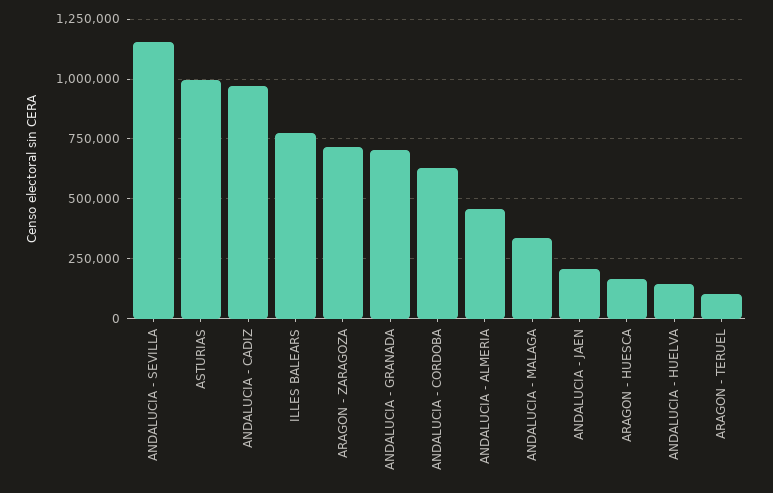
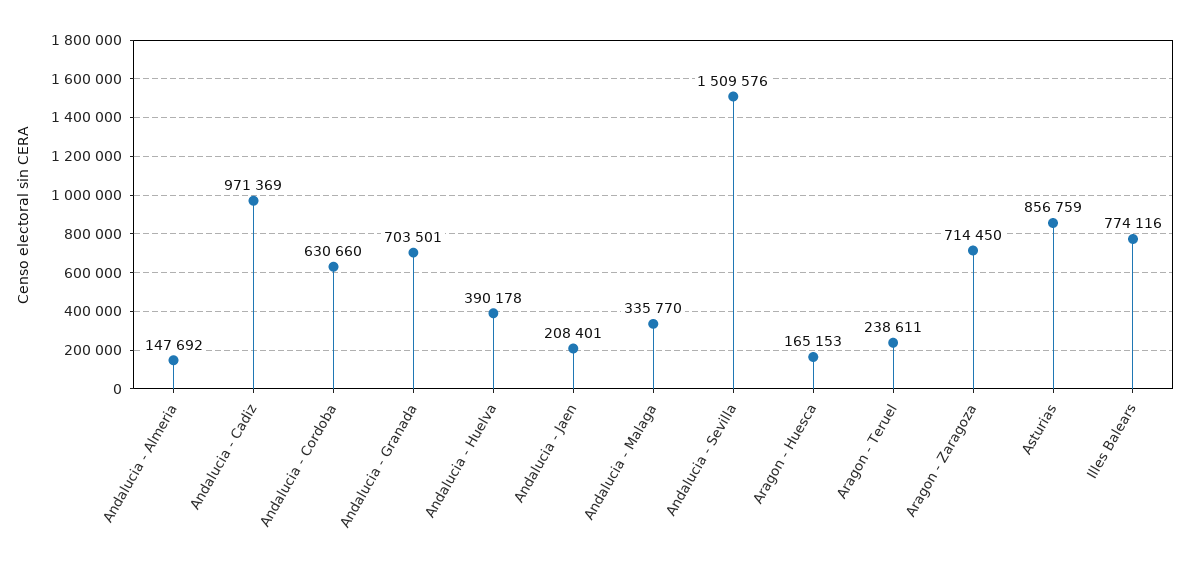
ANDALUCIA - SEVILLA: 1150000 -> 1509576
ASTURIAS: 1000000 -> 856759
ANDALUCIA - ALMERIA: 450000 -> 147692
ANDALUCIA - HUELVA: 150000 -> 390178
ARAGON - TERUEL: 100000 -> 238611

